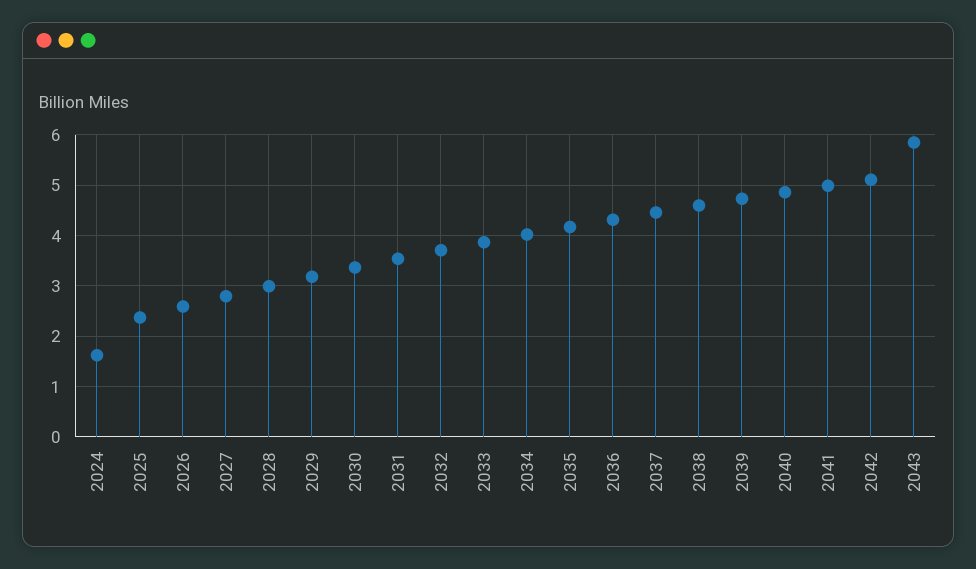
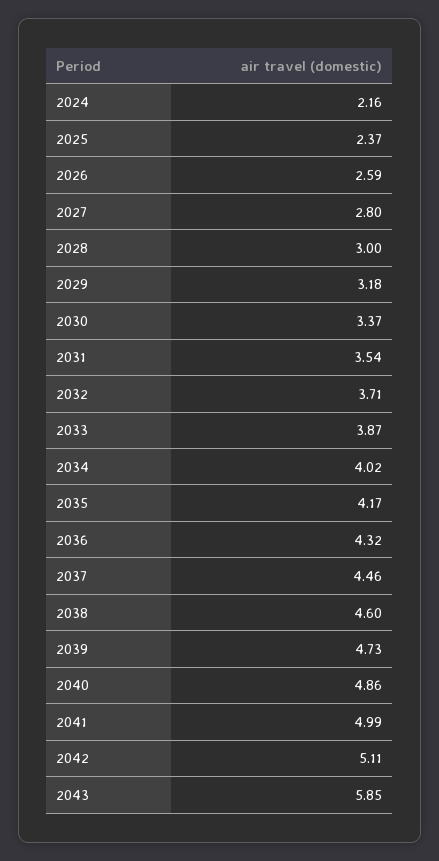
2024: 1.6 -> 2.16

